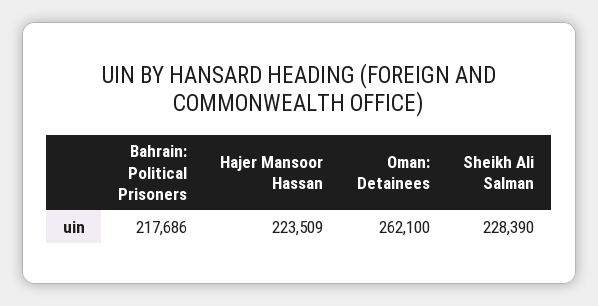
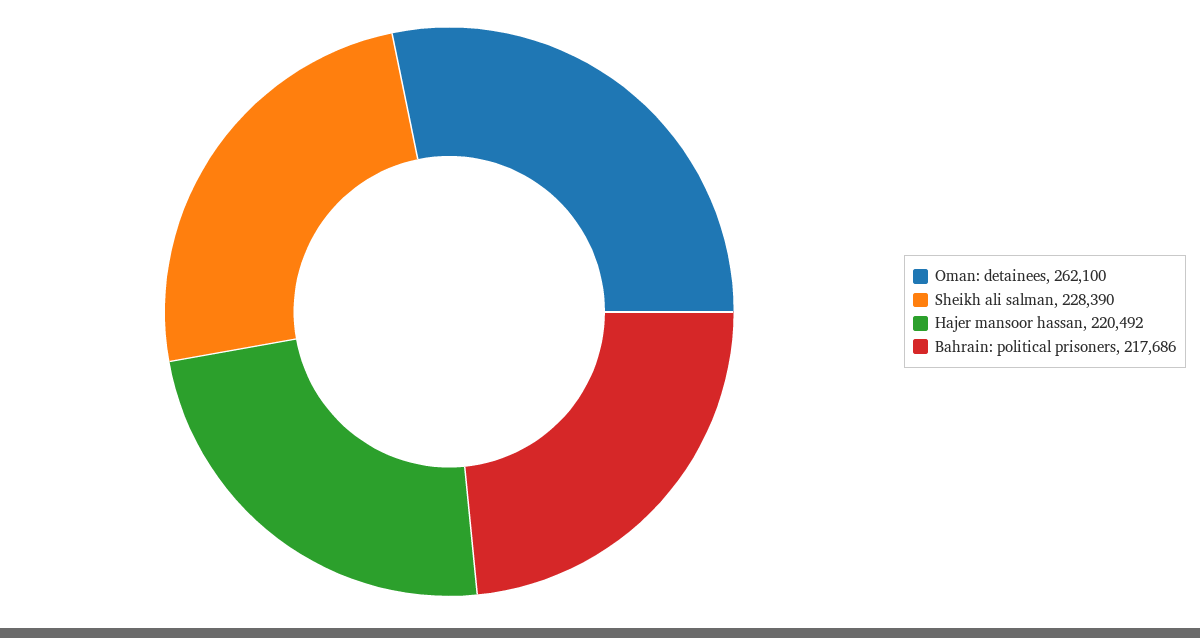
Hajer Mansoor Hassan: 223509 -> 220492

